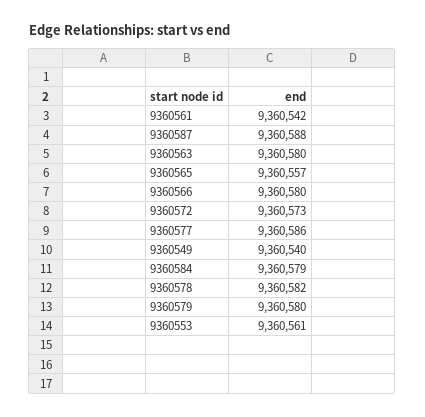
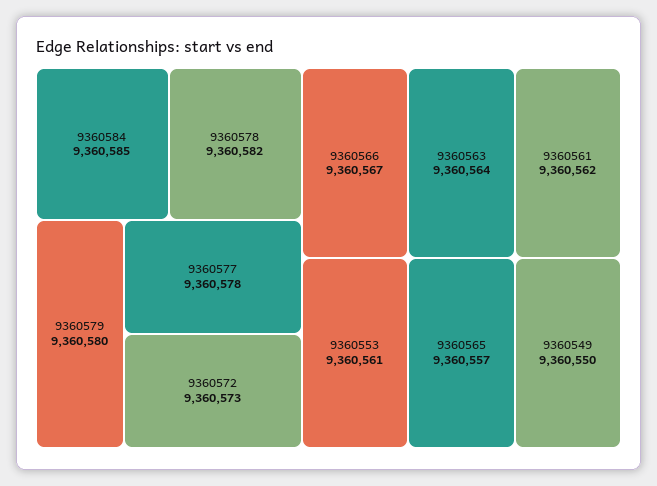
9360561: 9360542 -> 9360562
9360587: 9360588 -> none
9360563: 9360580 -> 9360564
9360566: 9360580 -> 9360567
9360577: 9360586 -> 9360578
9360549: 9360540 -> 9360550
9360584: 9360579 -> 9360585

